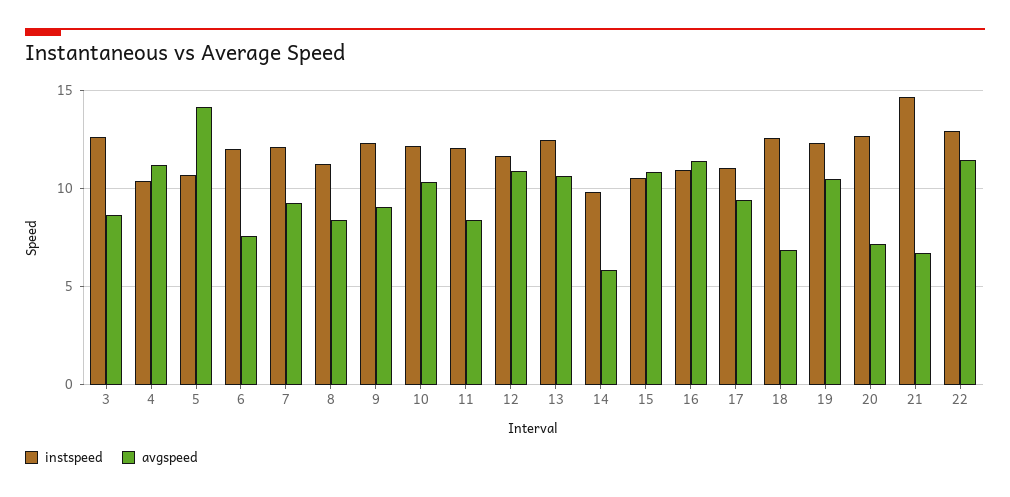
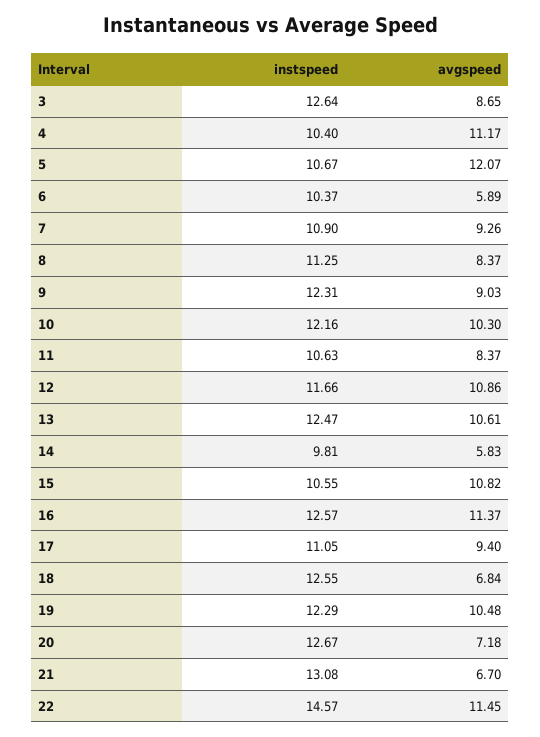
avgspeed, 5: 14 -> 12.07
instspeed, 6: 12 -> 10.37
avgspeed, 6: 7.5 -> 5.89
instspeed, 7: 12 -> 10.9
instspeed, 11: 12 -> 10.63
instspeed, 16: 11 -> 12.57
instspeed, 21: 14.5 -> 13.08
instspeed, 22: 13 -> 14.57

